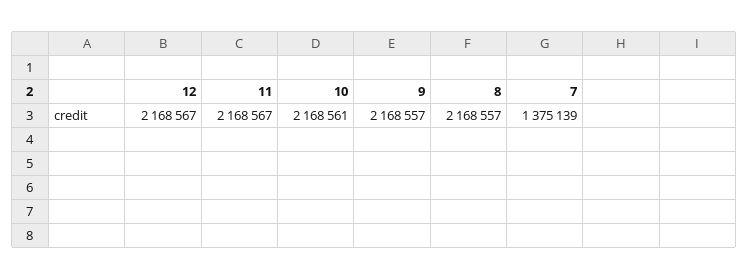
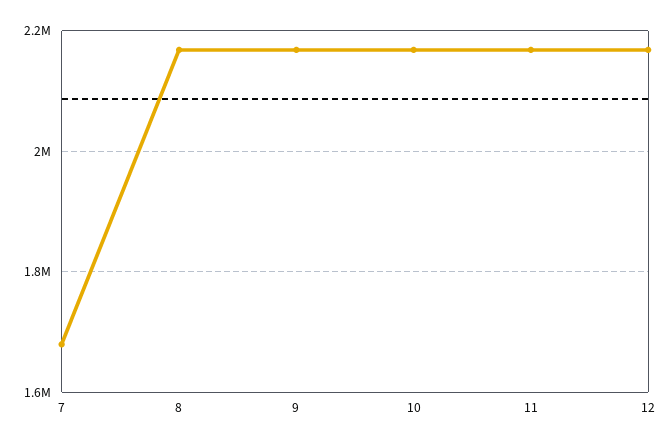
7: 1375139 -> 1680000

